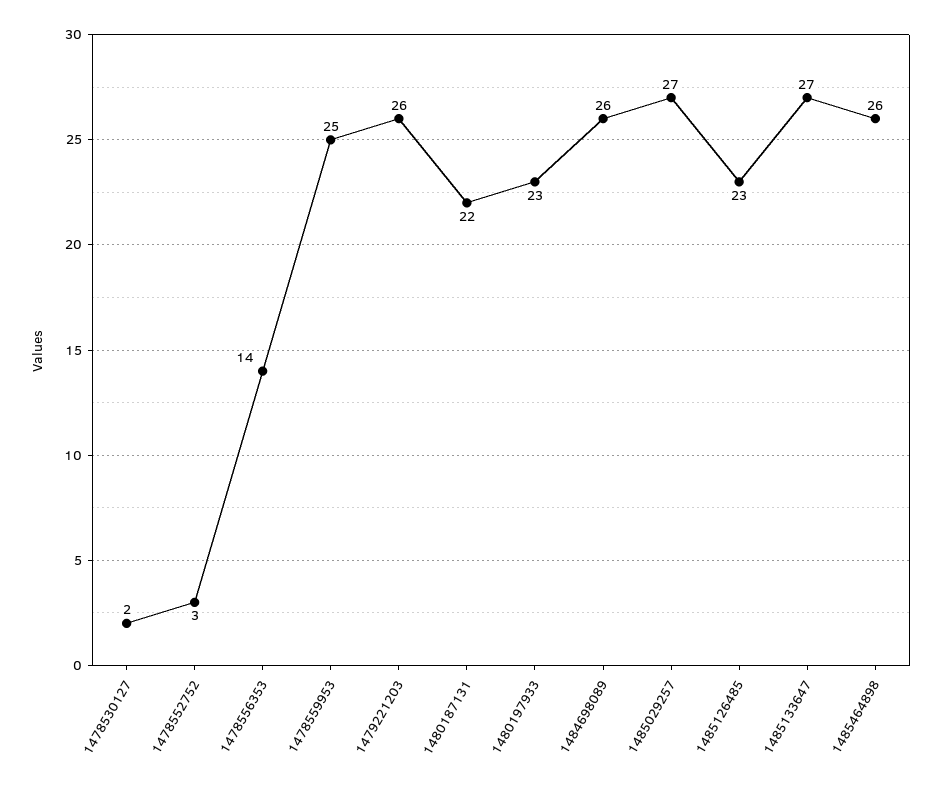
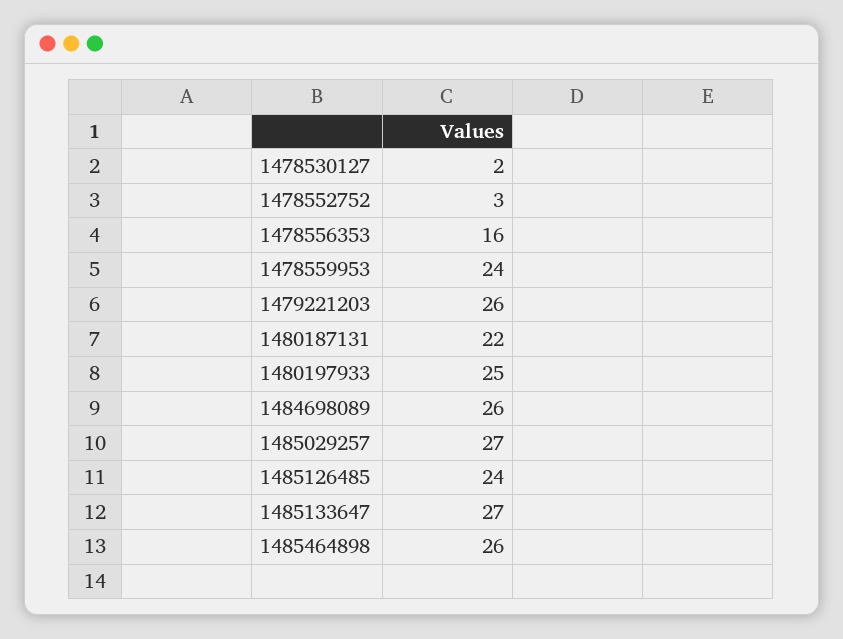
1478556353: 14 -> 16
1478559953: 25 -> 24
1480197933: 23 -> 25
1485126485: 23 -> 24

